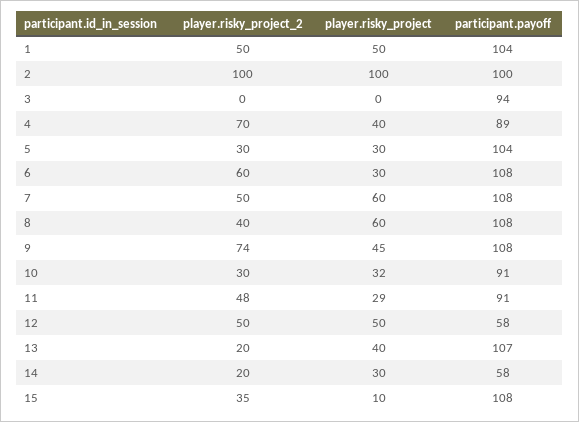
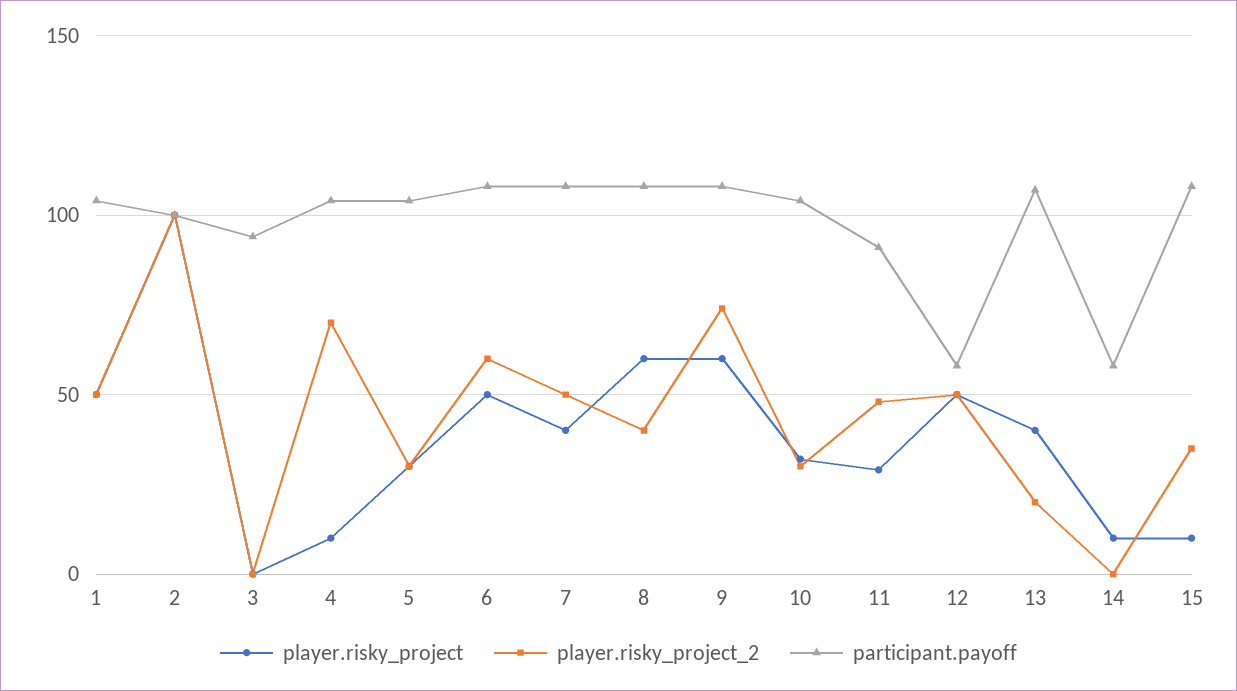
player.risky_project, 4: 40 -> 10
participant.payoff, 4: 89 -> 105
player.risky_project, 6: 30 -> 50
player.risky_project, 7: 60 -> 40
player.risky_project, 9: 45 -> 60
participant.payoff, 10: 91 -> 105
player.risky_project_2, 14: 20 -> 0
player.risky_project, 14: 30 -> 10

